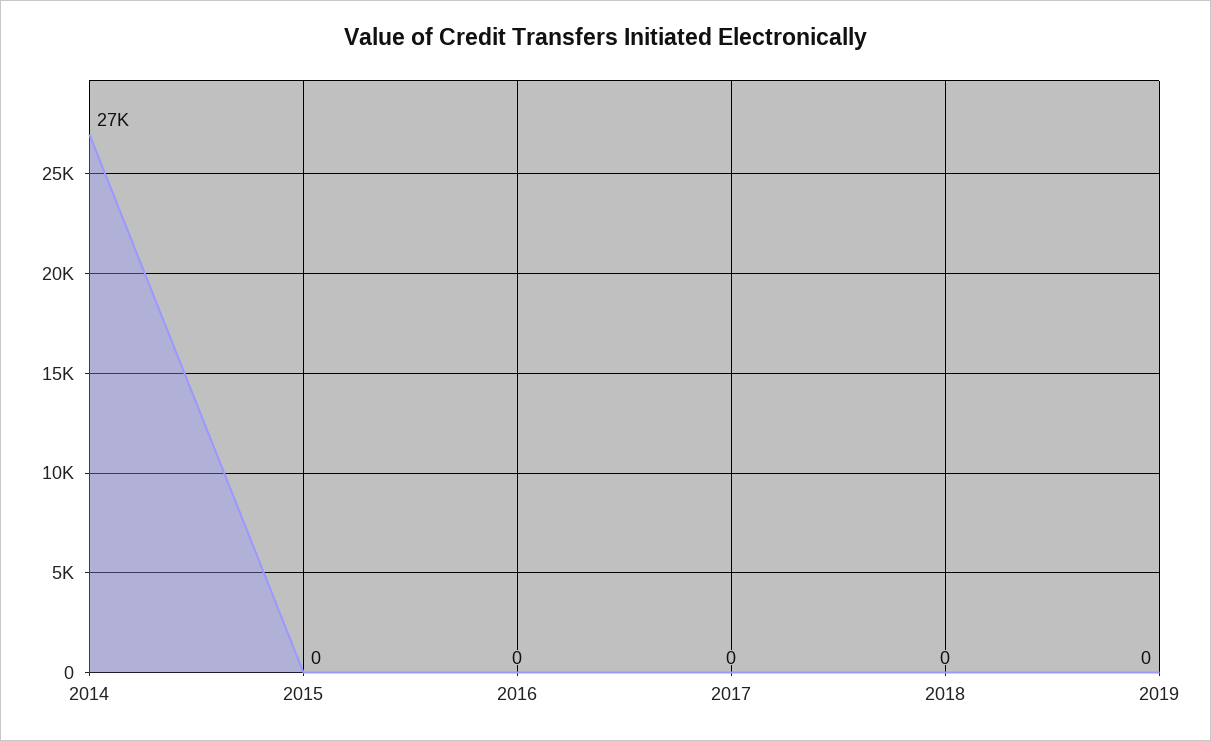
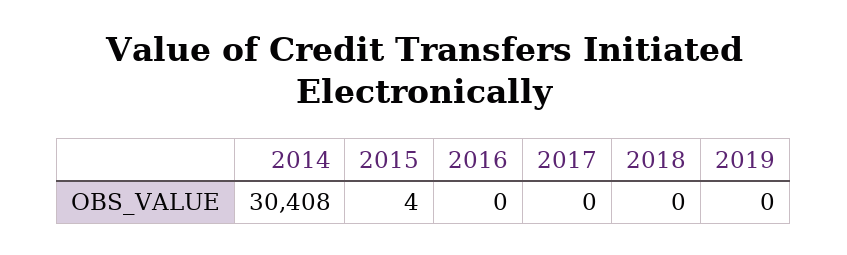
2014: 27000 -> 30408
2015: 0 -> 4

